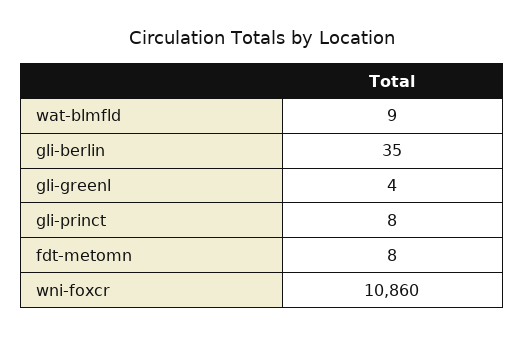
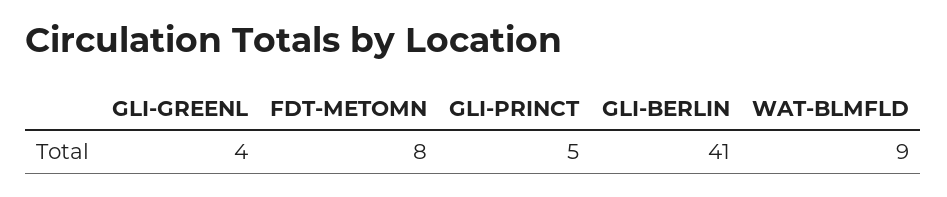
gli-berlin: 35 -> 41
gli-princt: 8 -> 5
wni-foxcr: 10860 -> none

